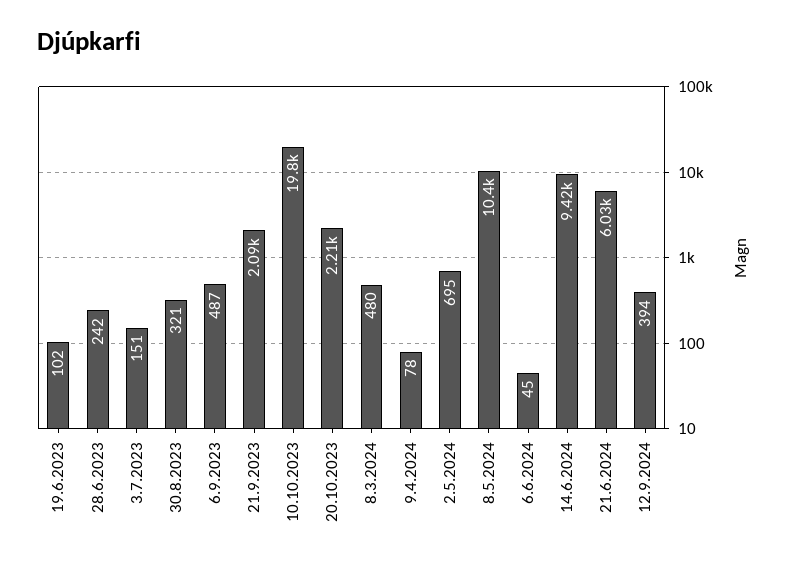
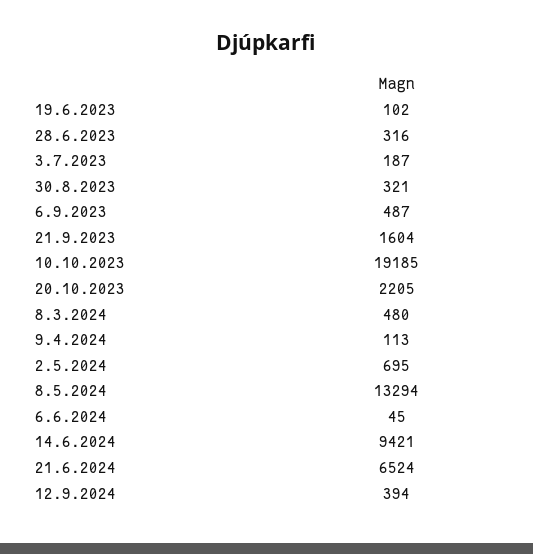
28.6.2023: 242 -> 316
3.7.2023: 151 -> 187
21.9.2023: 2090 -> 1604
10.10.2023: 19800 -> 19185
9.4.2024: 78 -> 113
8.5.2024: 10400 -> 13294
21.6.2024: 6030 -> 6524

